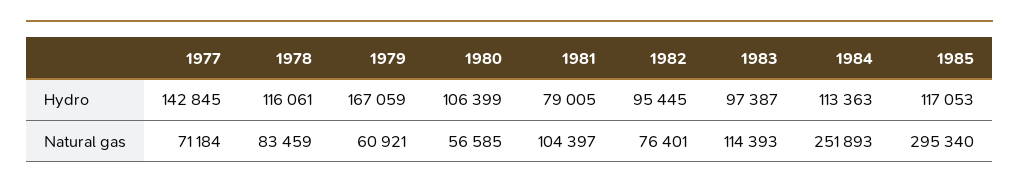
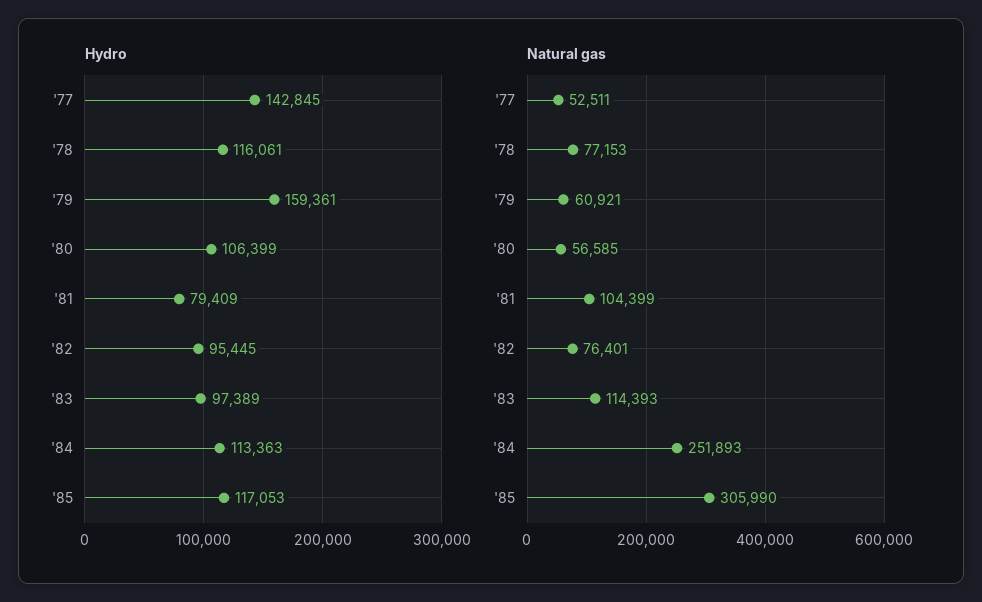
Hydro, 1979: 167059 -> 159361
Hydro, 1981: 79005 -> 79409
Hydro, 1983: 97387 -> 97389
Natural gas, 1977: 71184 -> 52511
Natural gas, 1978: 83459 -> 77153
Natural gas, 1981: 104397 -> 104399
Natural gas, 1985: 295340 -> 305990

